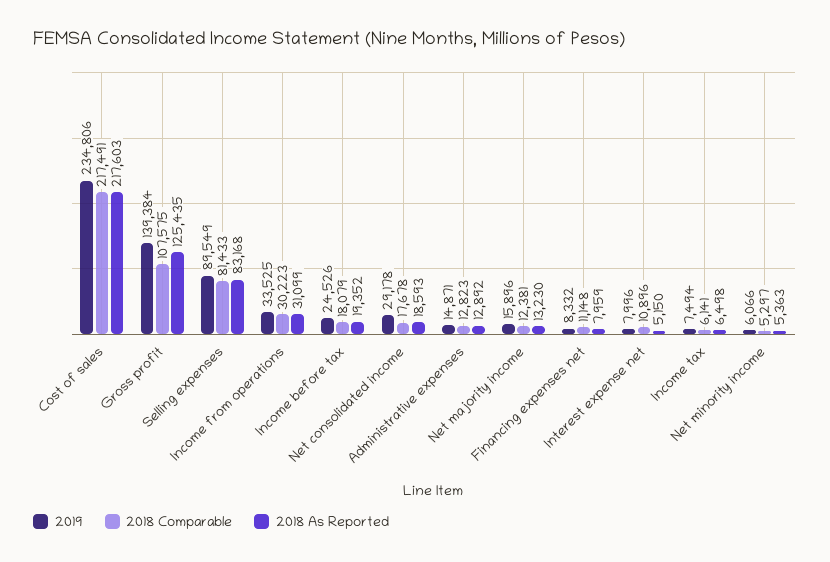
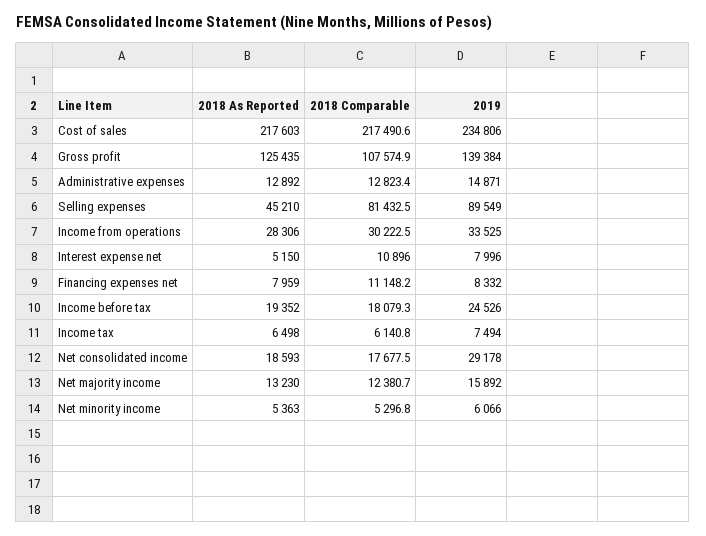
2018 As Reported, Selling expenses: 83168 -> 45210
2018 As Reported, Income from operations: 31099 -> 28306
2019, Net majority income: 15896 -> 15892

